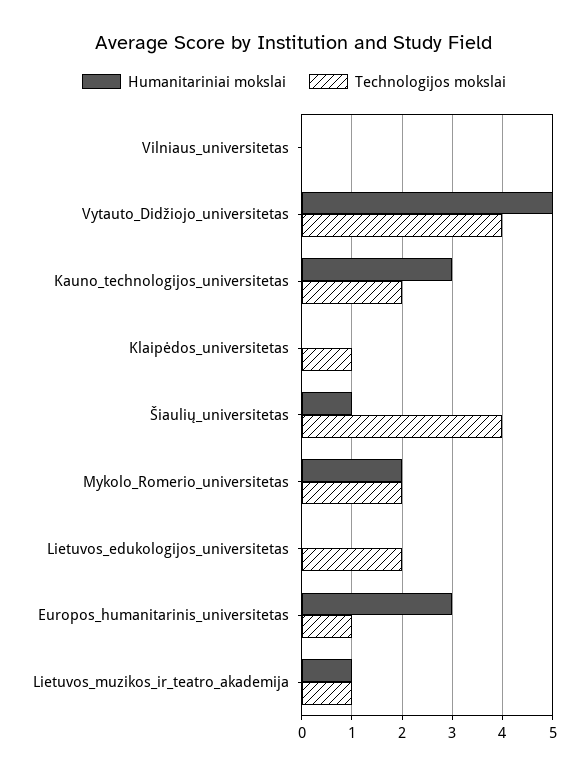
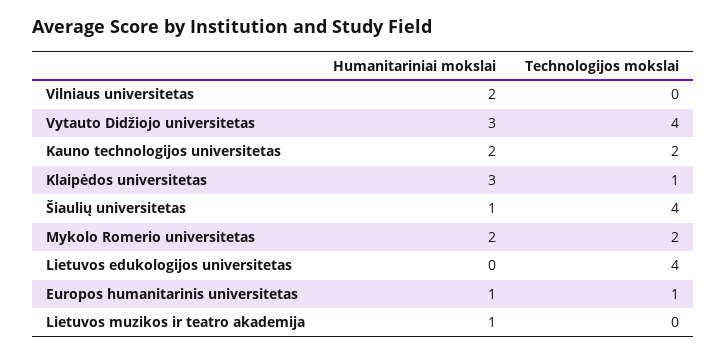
Humanitariniai mokslai, Vilniaus_universitetas: 0 -> 2
Humanitariniai mokslai, Vytauto_Didžiojo_universitetas: 5 -> 3
Humanitariniai mokslai, Kauno_technologijos_universitetas: 3 -> 2
Humanitariniai mokslai, Klaipėdos_universitetas: 0 -> 3
Technologijos mokslai, Lietuvos_edukologijos_universitetas: 2 -> 4
Humanitariniai mokslai, Europos_humanitarinis_universitetas: 3 -> 1
Technologijos mokslai, Lietuvos_muzikos_ir_teatro_akademija: 1 -> 0

